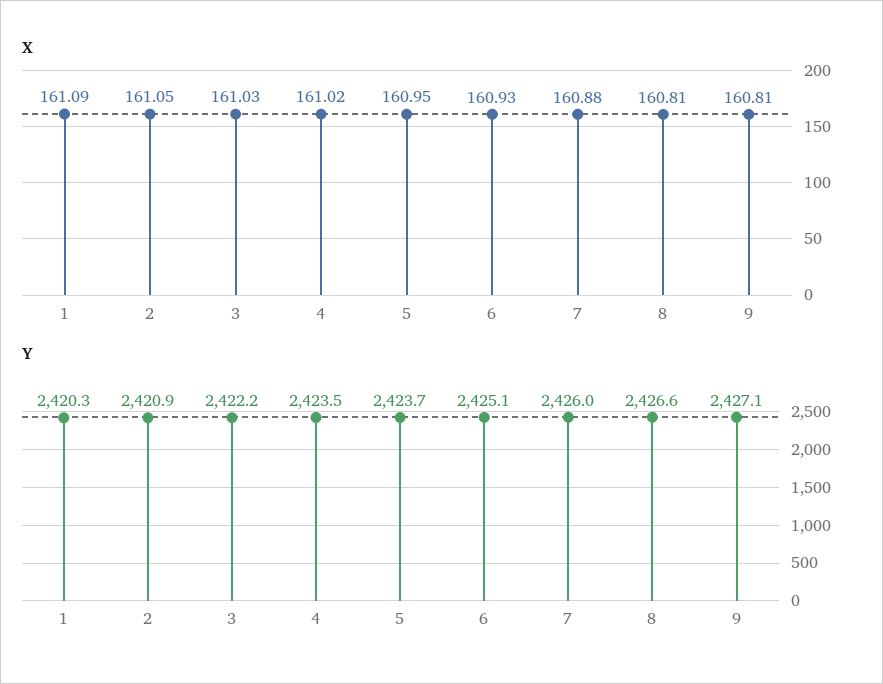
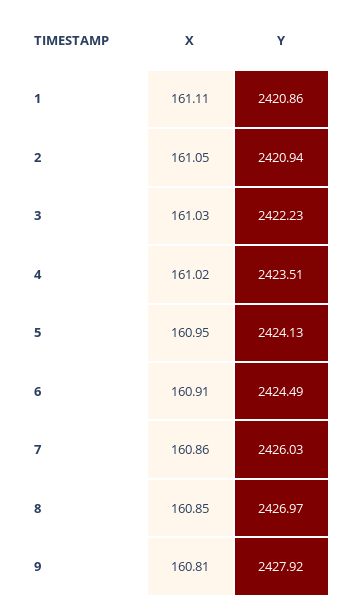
X, 1: 161.09 -> 161.11
X, 6: 160.93 -> 160.91
X, 7: 160.88 -> 160.86
X, 8: 160.81 -> 160.85
Y, 1: 2420.3 -> 2420.86
Y, 5: 2423.7 -> 2424.13
Y, 6: 2425.1 -> 2424.49
Y, 8: 2426.6 -> 2426.97
Y, 9: 2427.1 -> 2427.92

